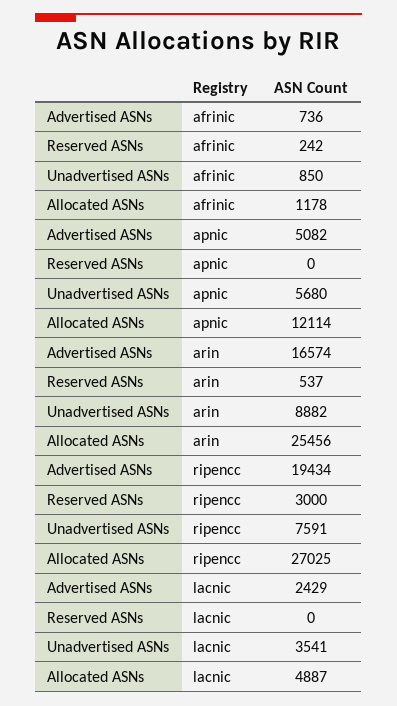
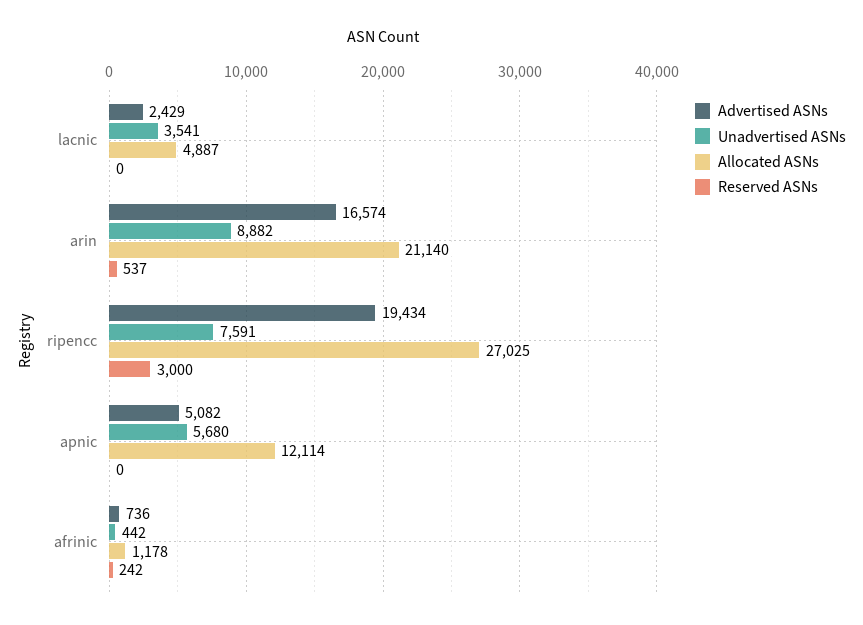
Unadvertised ASNs, afrinic: 850 -> 442
Allocated ASNs, arin: 25456 -> 21140

